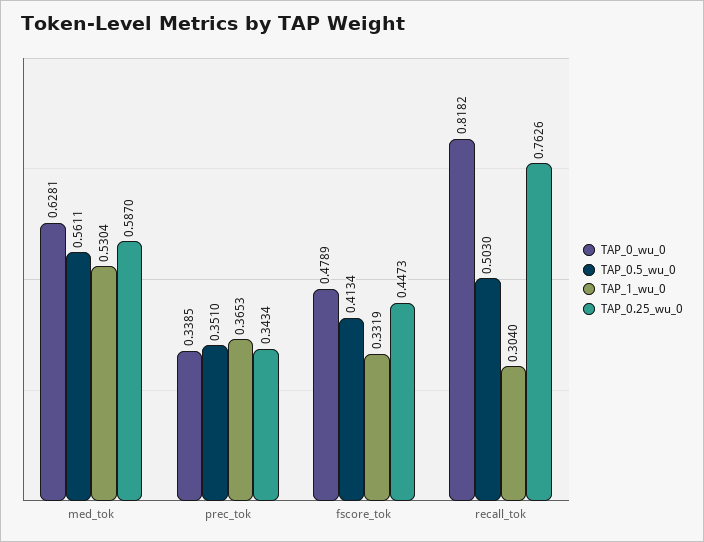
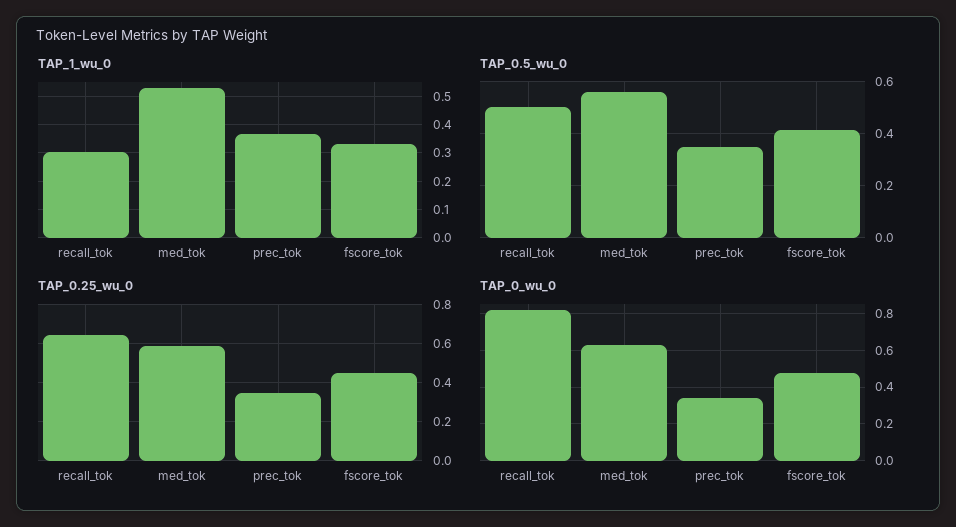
TAP_0.25_wu_0, recall_tok: 0.7626 -> 0.65

